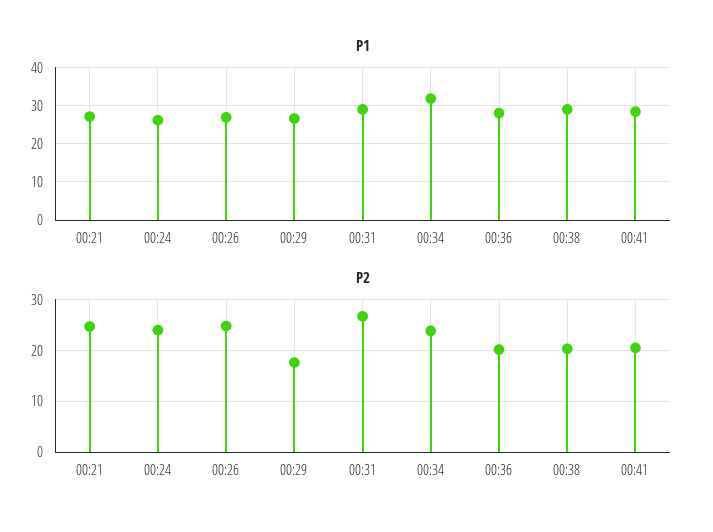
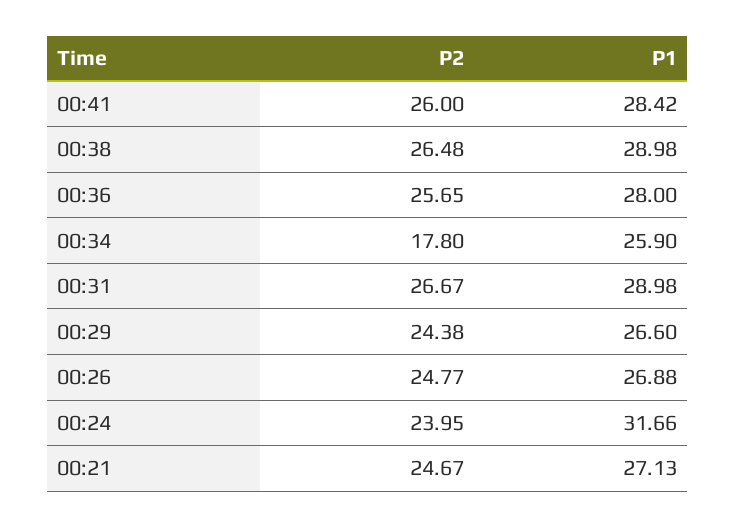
P1, 00:24: 26 -> 31.66
P1, 00:34: 32 -> 25.9
P2, 00:29: 18 -> 24.38
P2, 00:34: 24 -> 17.8
P2, 00:36: 20 -> 25.65
P2, 00:38: 20 -> 26.48
P2, 00:41: 20 -> 26

